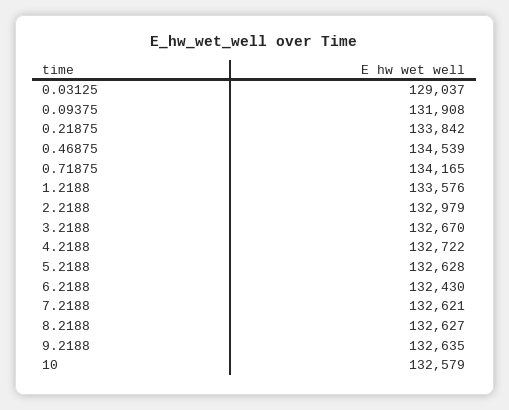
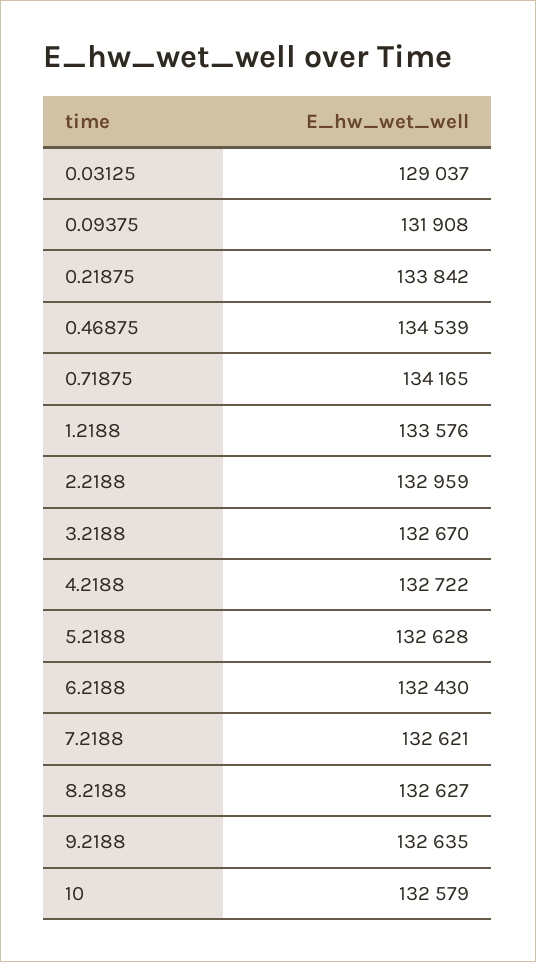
2.2188: 132979 -> 132959

